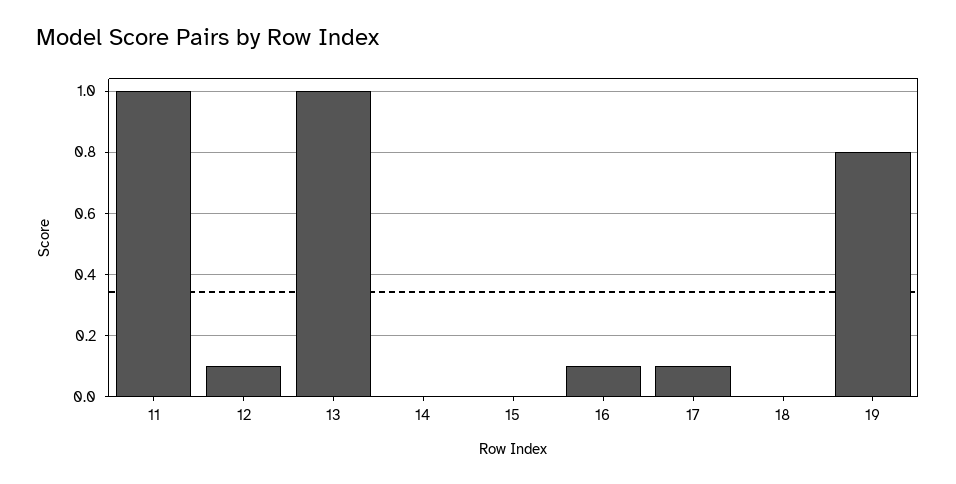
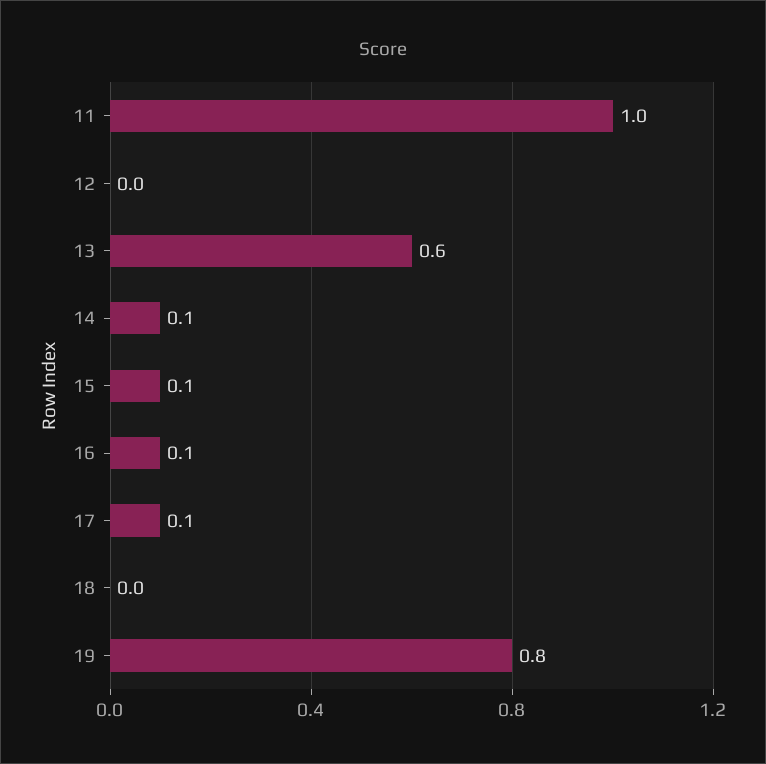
12: 0.1 -> 0
13: 1 -> 0.6
14: 0 -> 0.1
15: 0 -> 0.1

